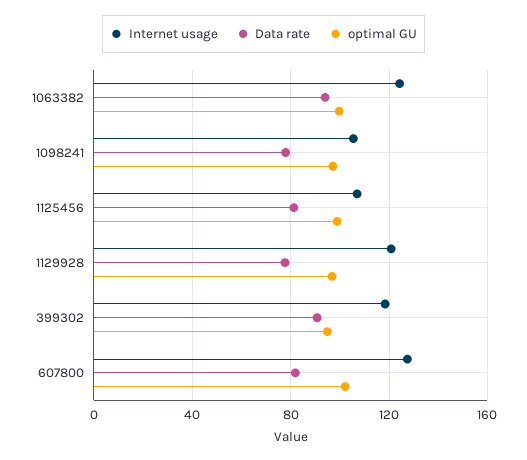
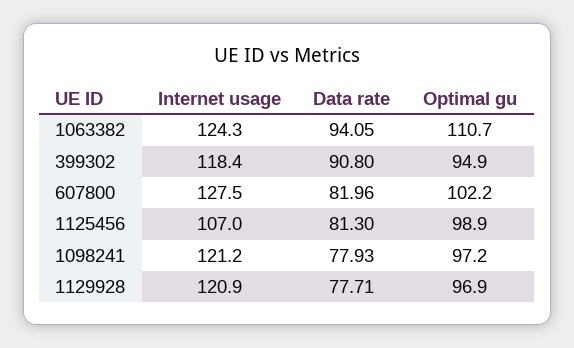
optimal GU, 1063382: 100 -> 110.7
Internet usage, 1098241: 105 -> 121.2

